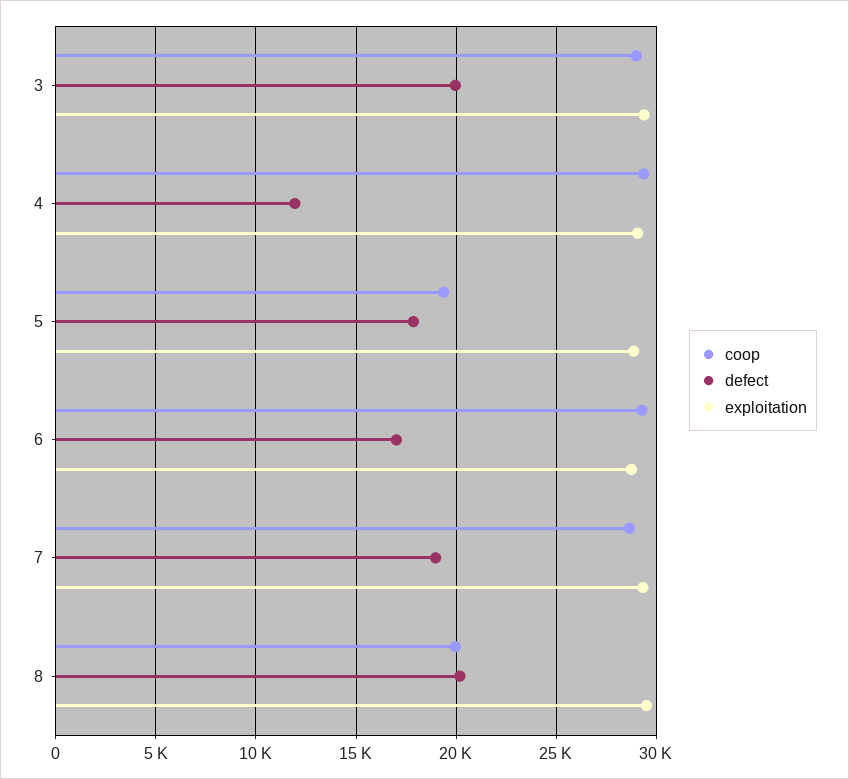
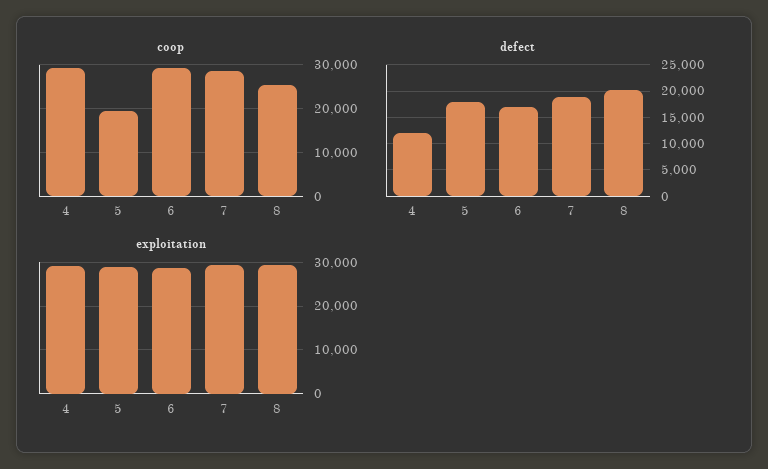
coop, 3: 29000 -> none
defect, 3: 20000 -> none
exploitation, 3: 29500 -> none
coop, 8: 20000 -> 26000

